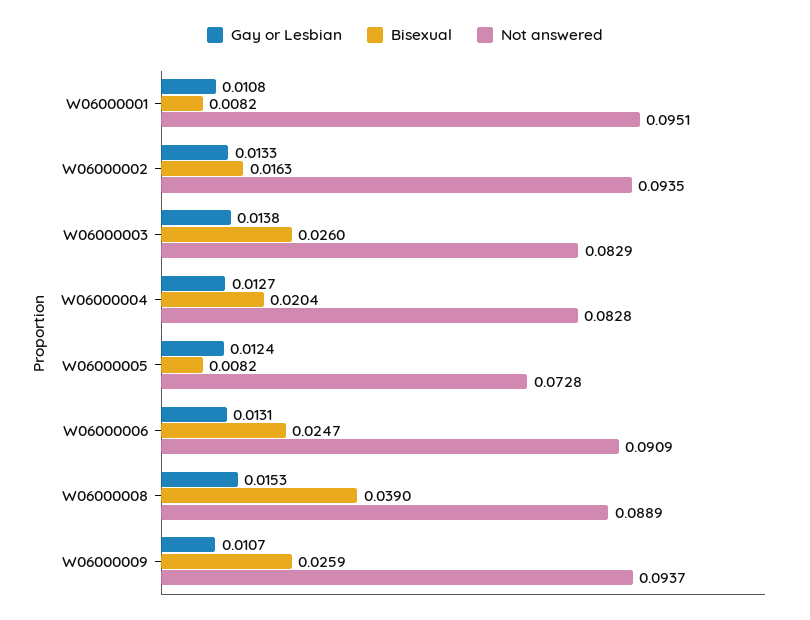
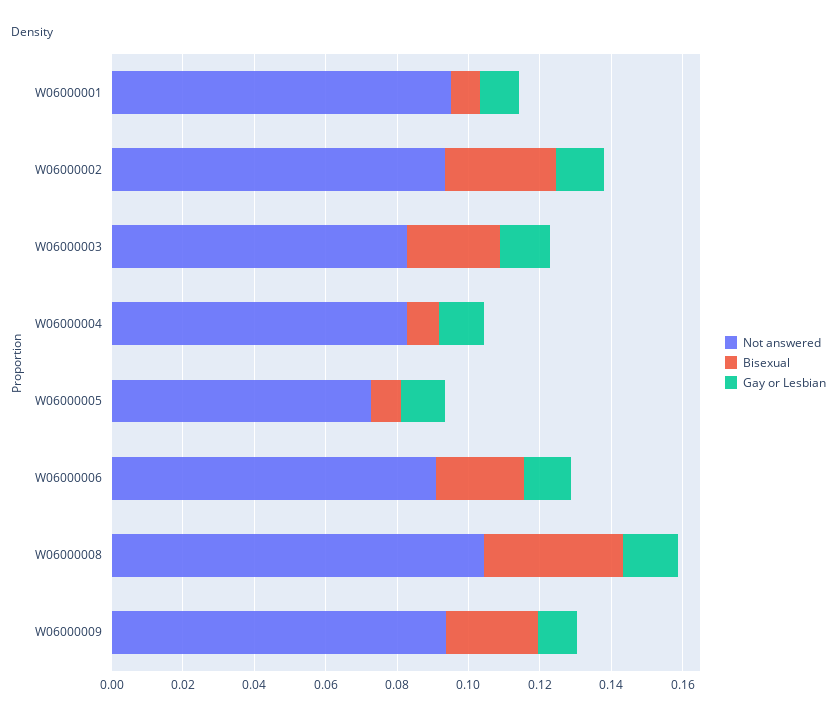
Bisexual, W06000002: 0.0163 -> 0.03
Bisexual, W06000004: 0.0204 -> 0.01
Not answered, W06000008: 0.0889 -> 0.105

